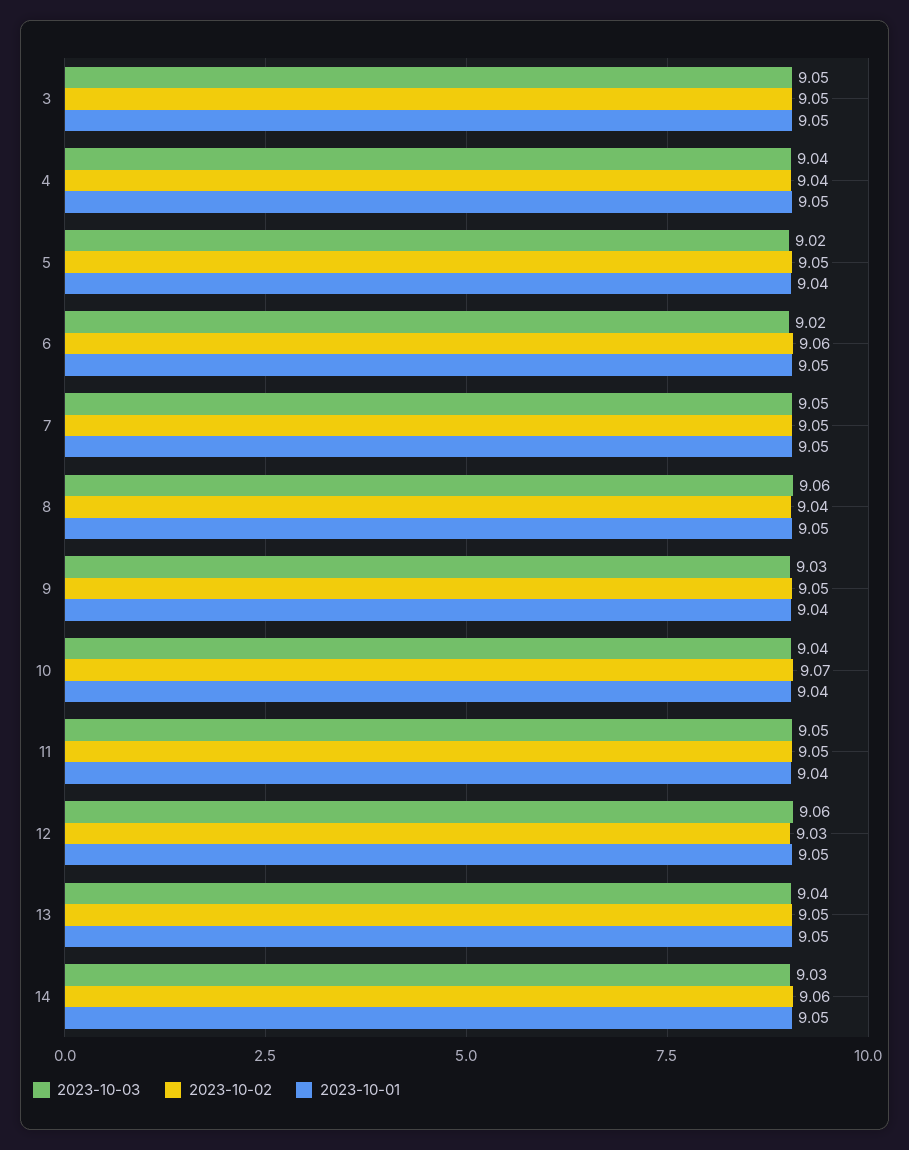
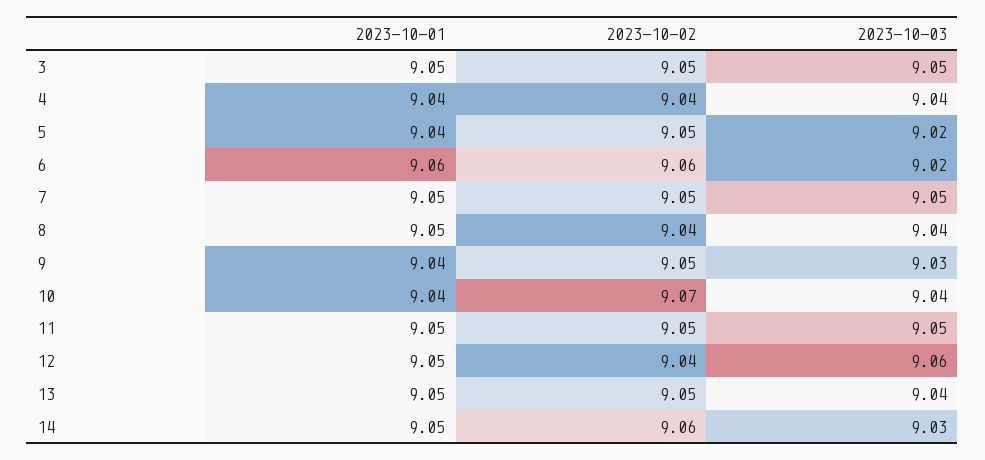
2023-10-01, 4: 9.05 -> 9.04
2023-10-01, 6: 9.05 -> 9.06
2023-10-03, 8: 9.06 -> 9.04
2023-10-01, 11: 9.04 -> 9.05
2023-10-02, 12: 9.03 -> 9.04

